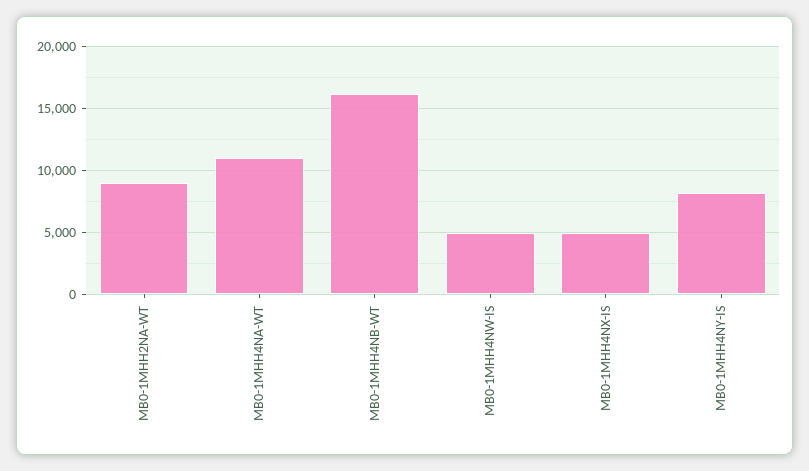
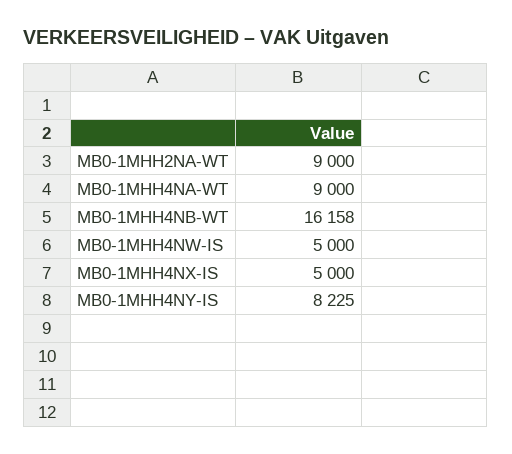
MB0-1MHH4NA-WT: 11000 -> 9000

